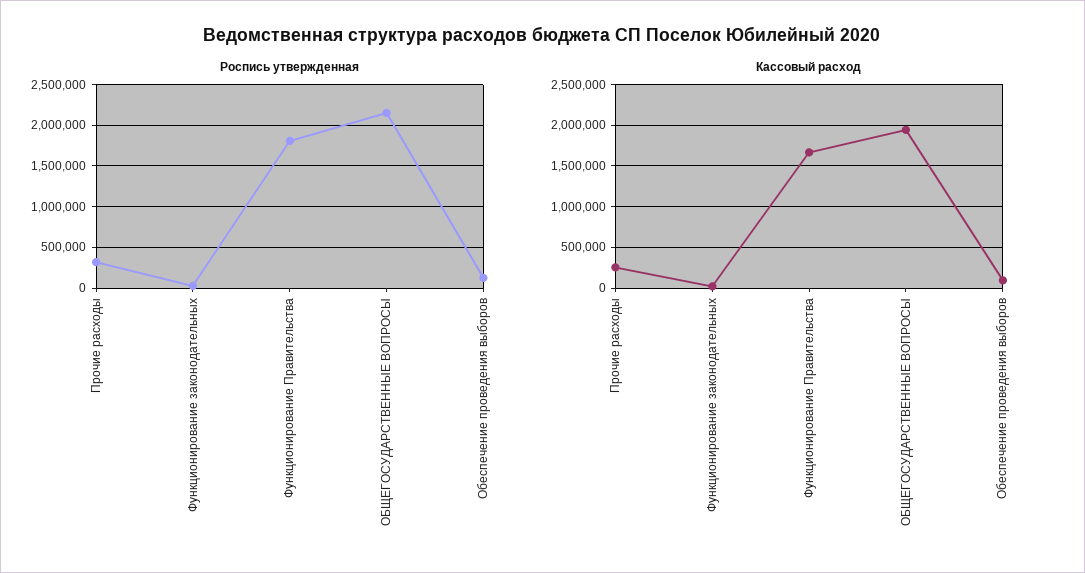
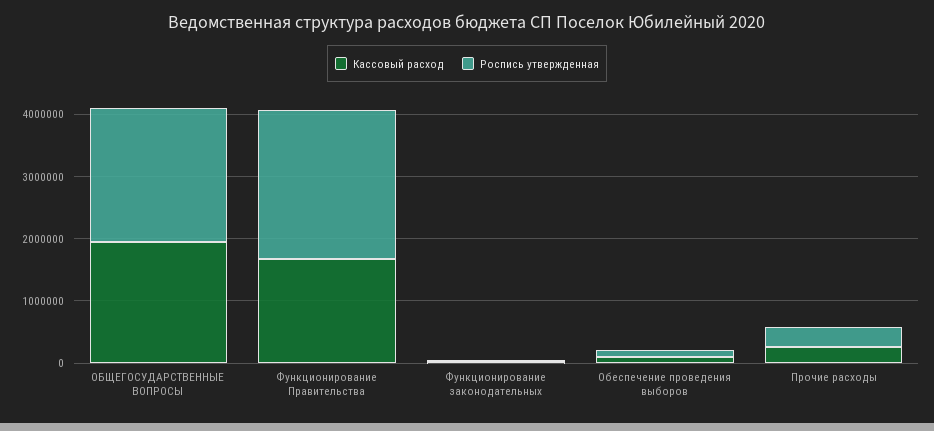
Роспись утвержденная, Функционирование Правительства: 1800000 -> 2400000

